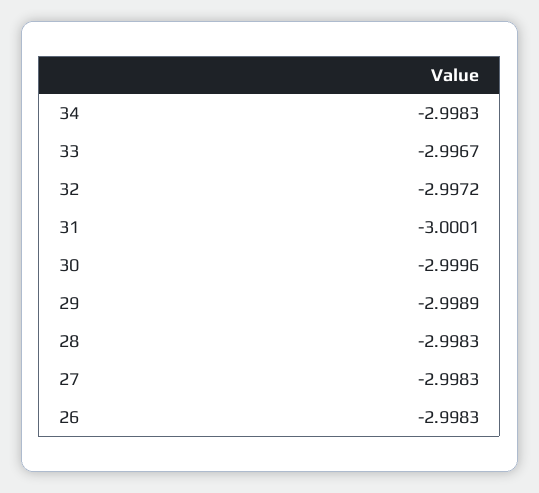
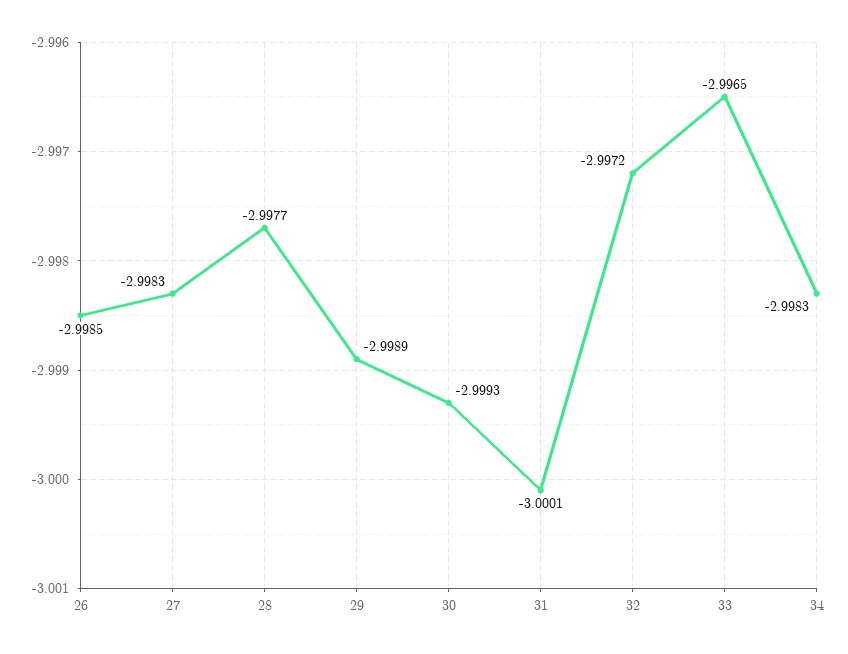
33: -2.9967 -> -2.9965
30: -2.9996 -> -2.9993
28: -2.9983 -> -2.9977
26: -2.9983 -> -2.9985

